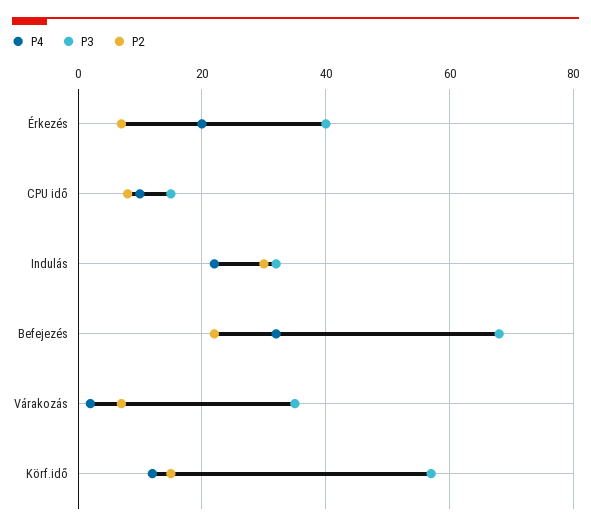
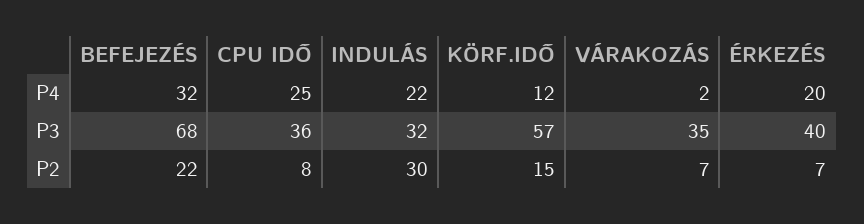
P4, CPU idő: 10 -> 25
P3, CPU idő: 15 -> 36

